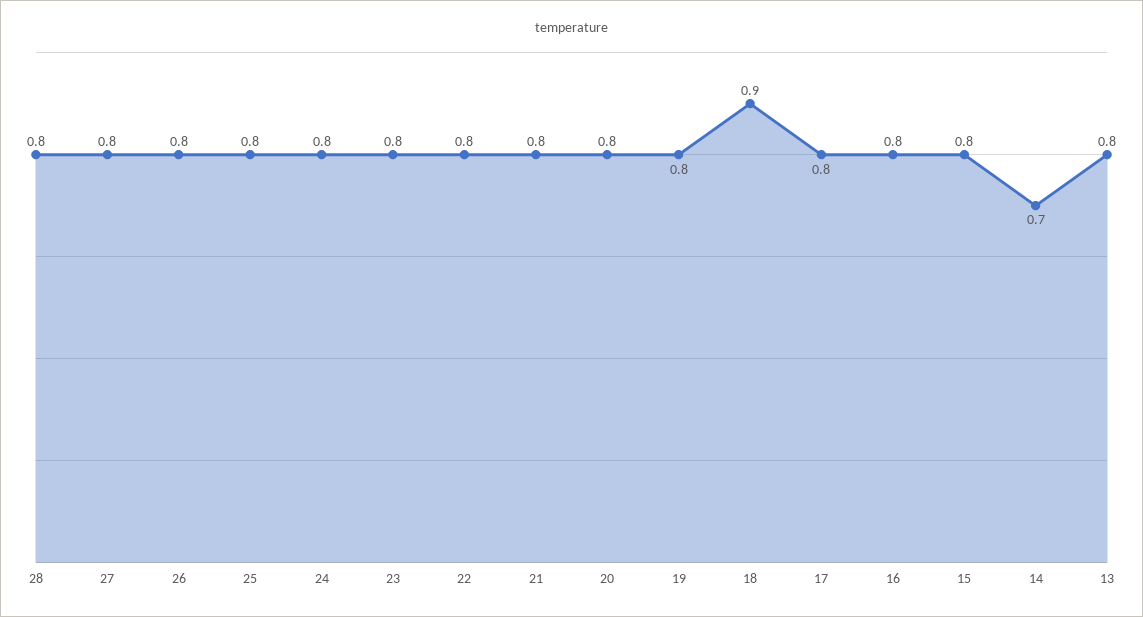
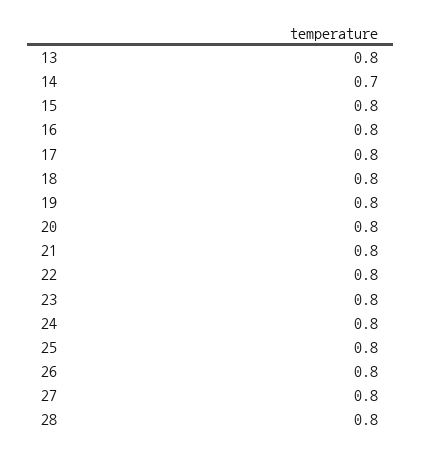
18: 0.9 -> 0.8

